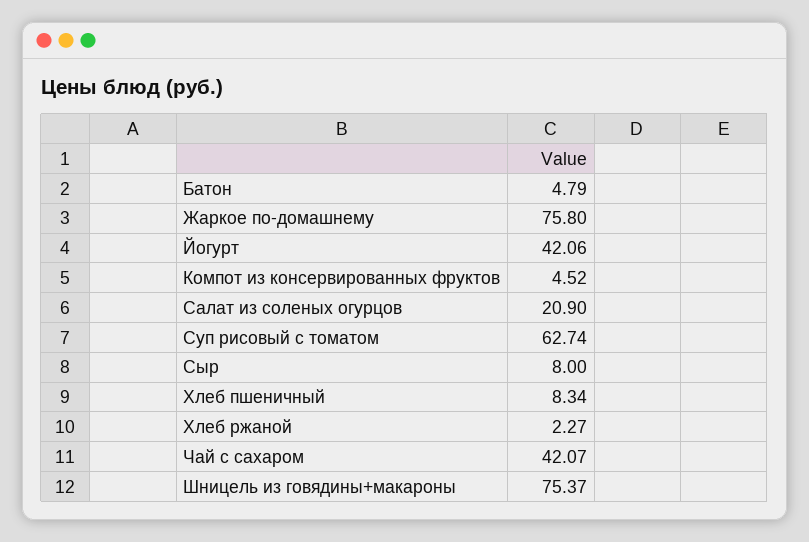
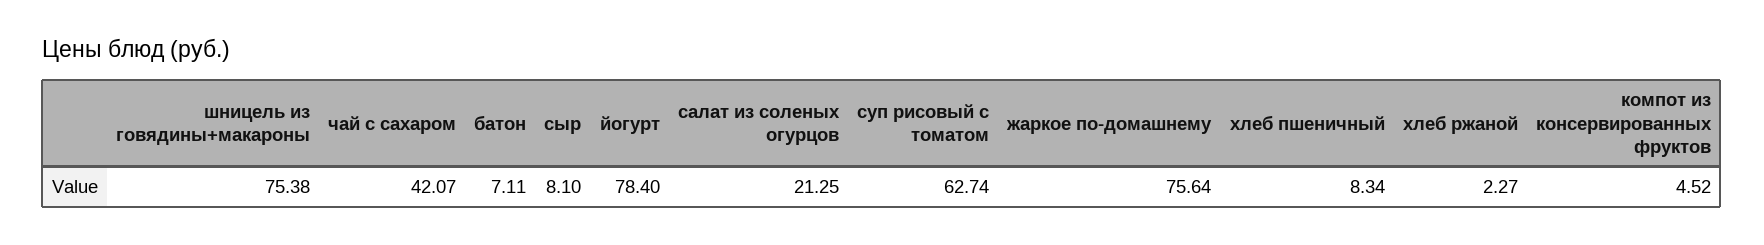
Батон: 4.79 -> 7.11
Жаркое по-домашнему: 75.8 -> 75.64
Йогурт: 42.06 -> 78.4
Салат из соленых огурцов: 20.9 -> 21.25
Сыр: 8 -> 8.1
Шницель из говядины+макароны: 75.37 -> 75.38

